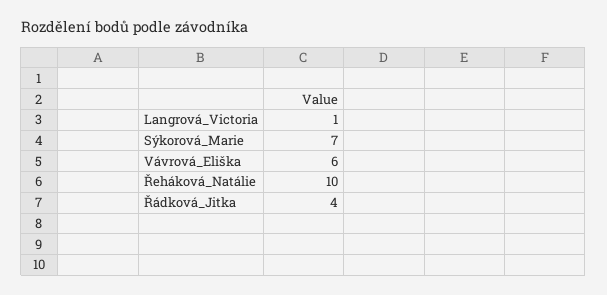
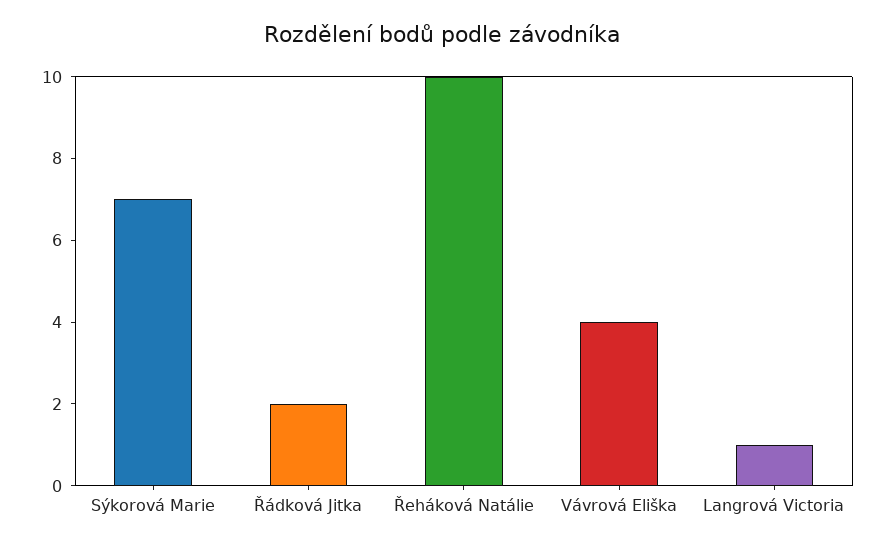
Vávrová_Eliška: 6 -> 4
Řádková_Jitka: 4 -> 2

